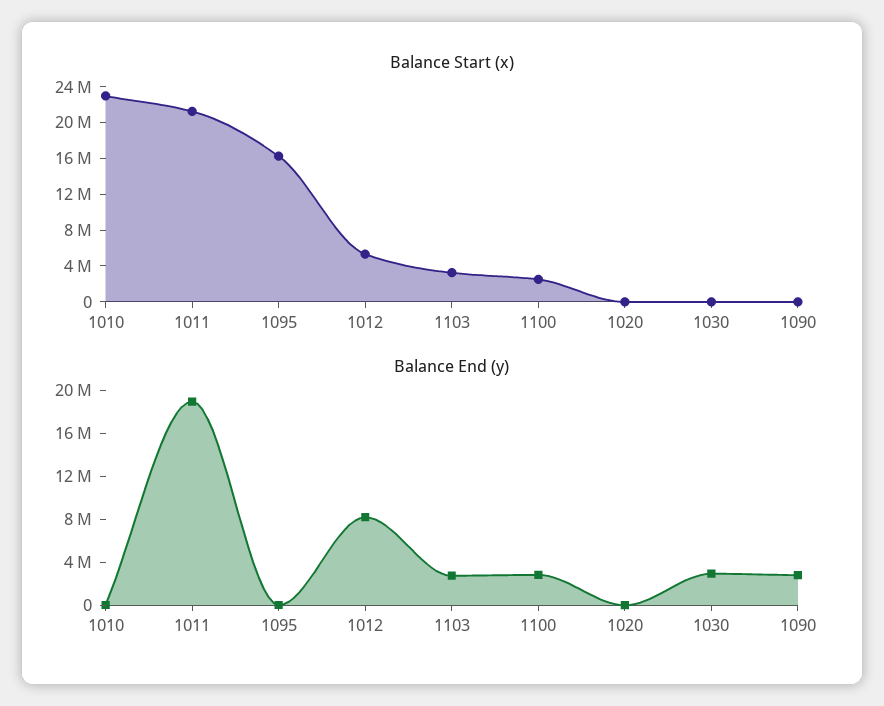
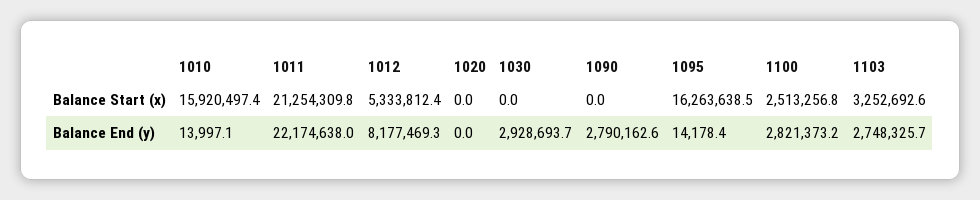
Balance Start (x), 1010: 23000000 -> 15920497.4
Balance End (y), 1011: 19000000 -> 22174638

